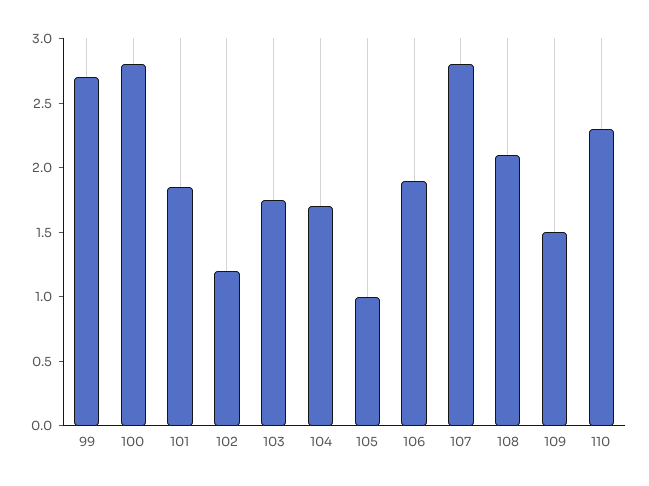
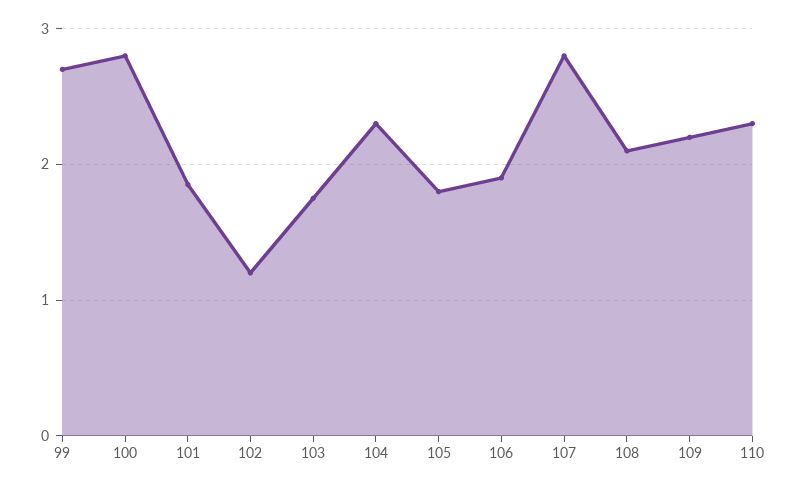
104: 1.7 -> 2.3
105: 1 -> 1.8
109: 1.5 -> 2.2

